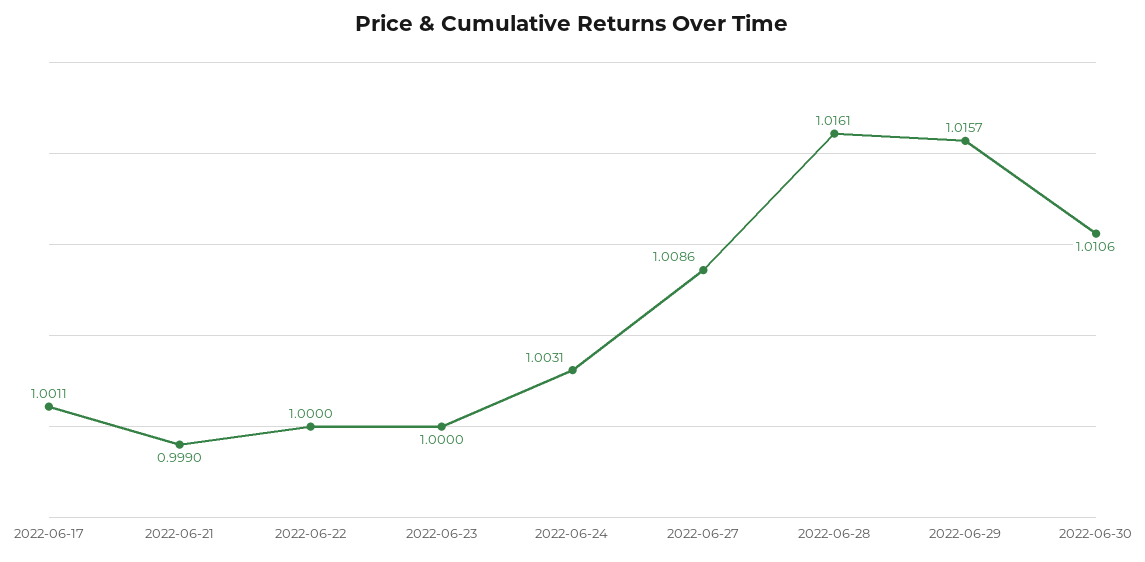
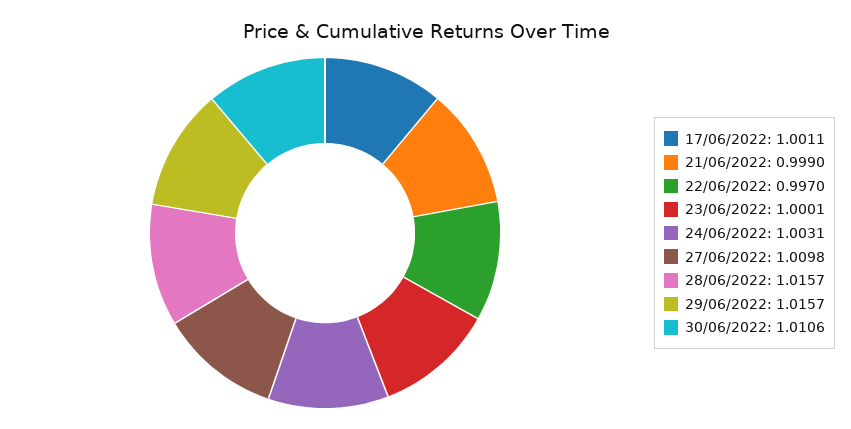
2022-06-22: 1 -> 0.997
2022-06-23: 1 -> 1.0001
2022-06-27: 1.0086 -> 1.0098
2022-06-28: 1.0161 -> 1.0157

